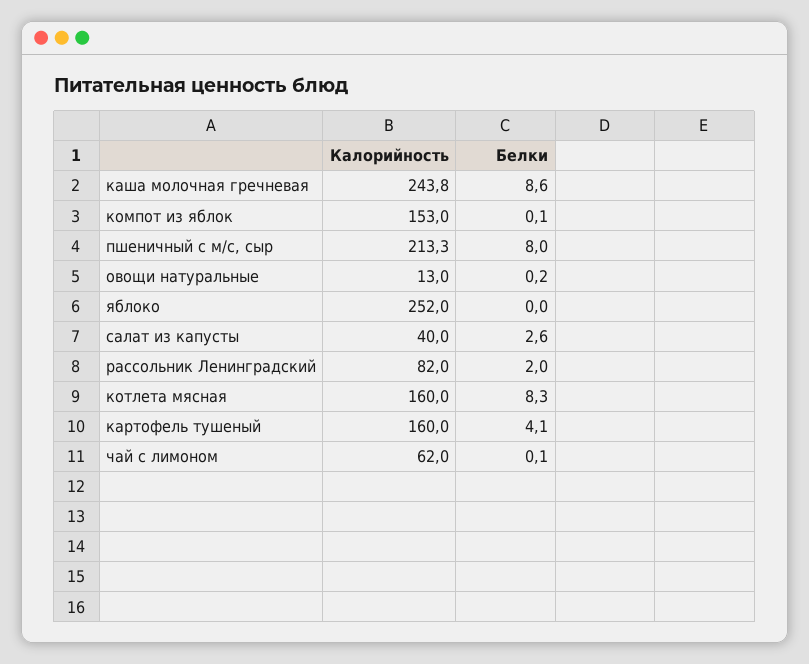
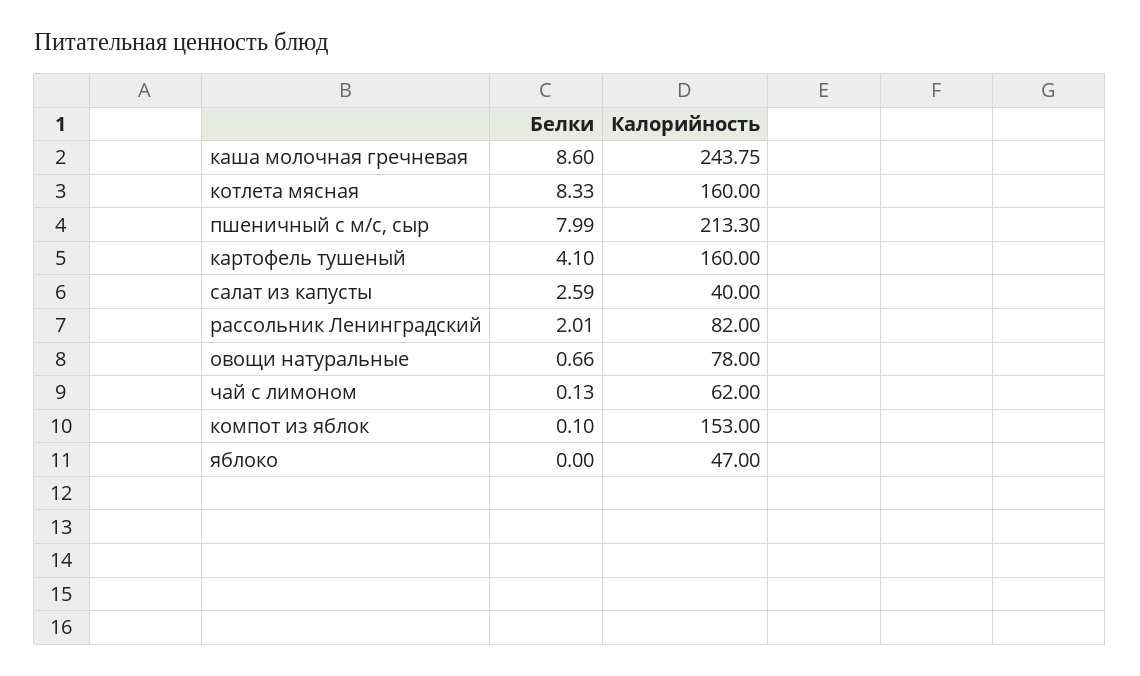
Калорийность, овощи натуральные: 13 -> 78
Белки, овощи натуральные: 0.2 -> 0.66
Калорийность, яблоко: 252 -> 47

